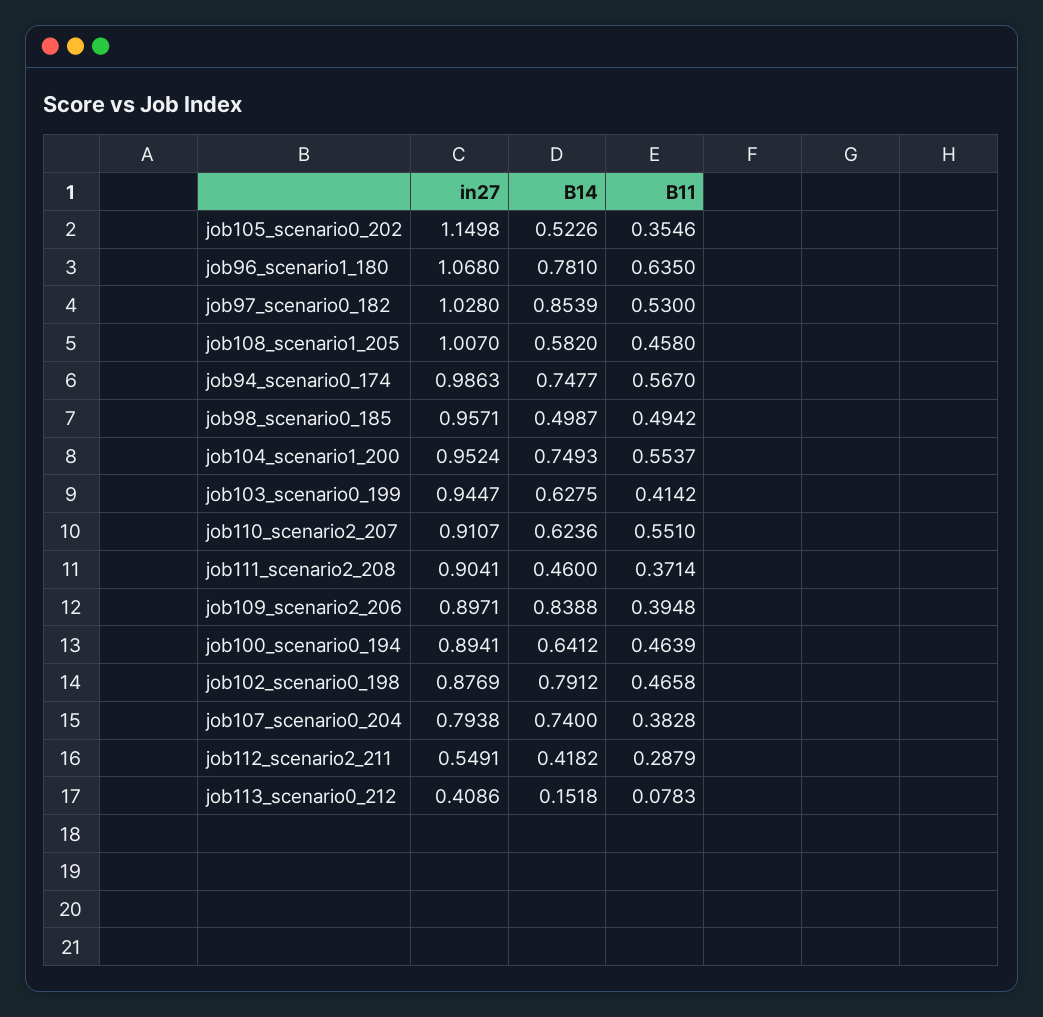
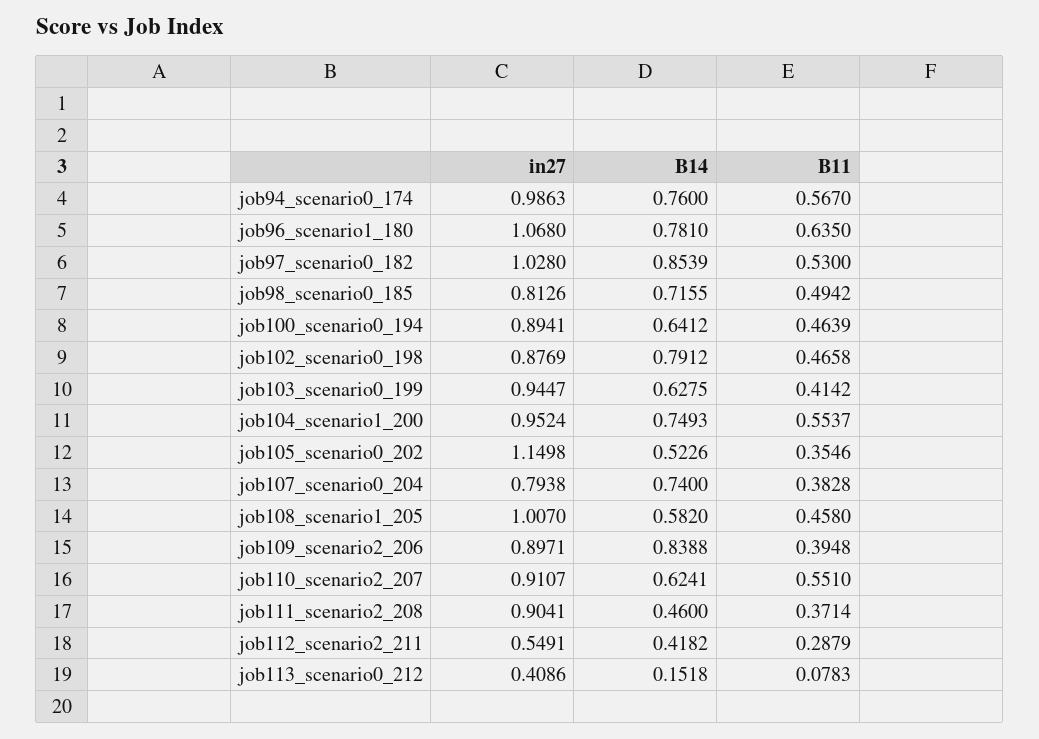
B14, job94_scenario0_174: 0.7477 -> 0.76
in27, job98_scenario0_185: 0.9571 -> 0.8126
B14, job98_scenario0_185: 0.4987 -> 0.7155
B14, job110_scenario2_207: 0.6236 -> 0.6241

